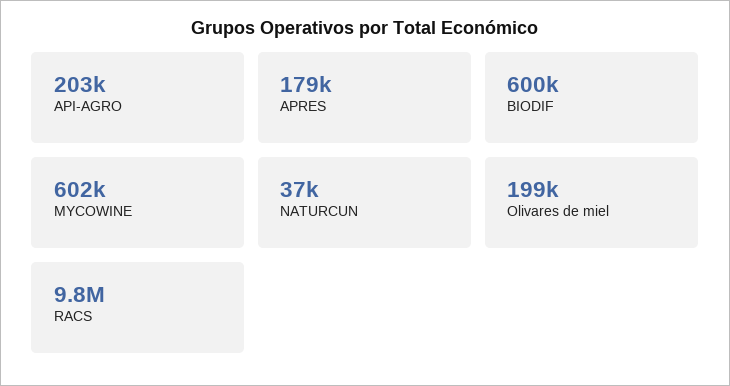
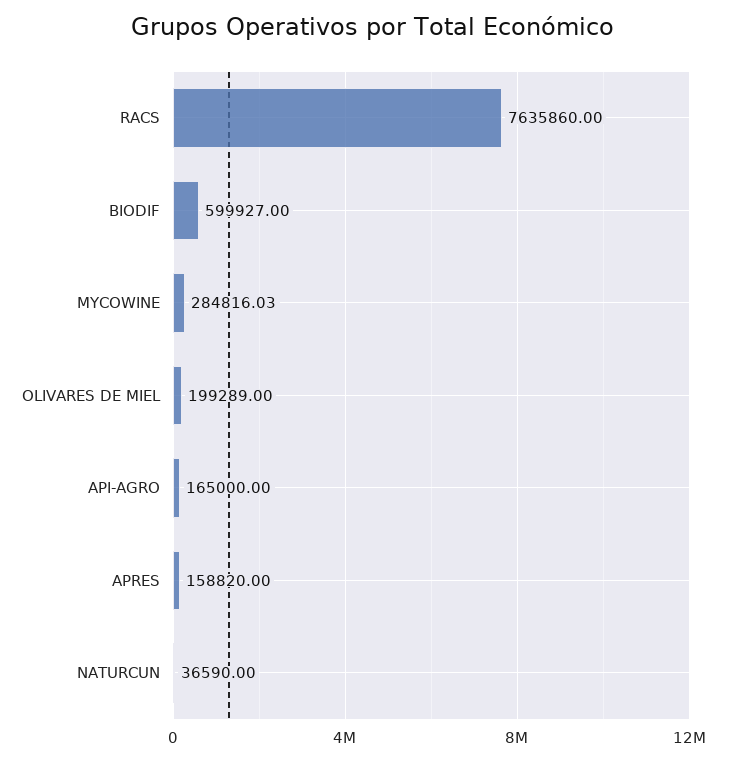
API-AGRO: 203000 -> 165000
APRES: 179000 -> 158820
MYCOWINE: 602000 -> 284816.03
RACS: 9800000 -> 7635860

